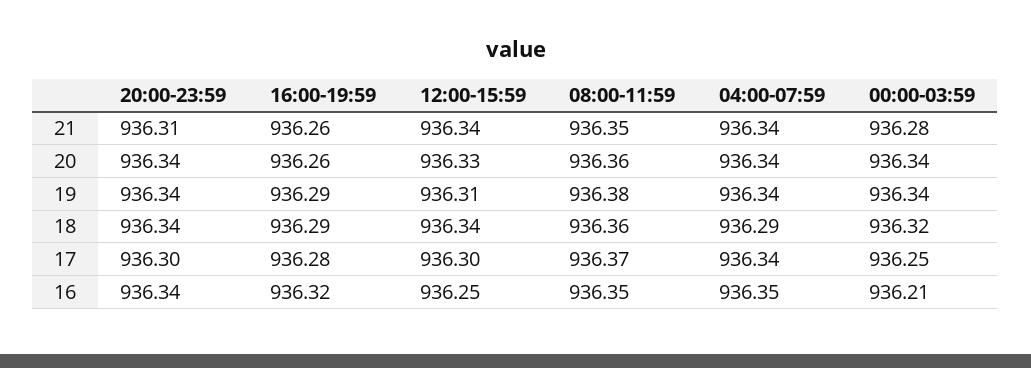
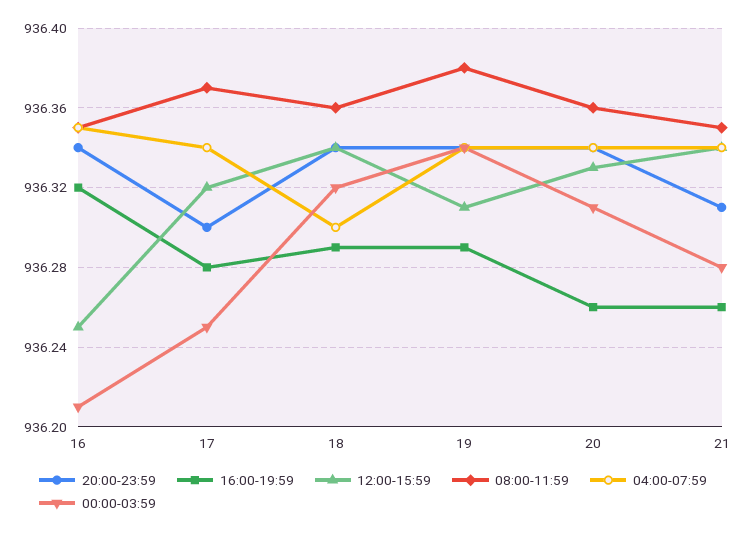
00:00-03:59, 20: 936.34 -> 936.31
04:00-07:59, 18: 936.29 -> 936.3
12:00-15:59, 17: 936.3 -> 936.32

